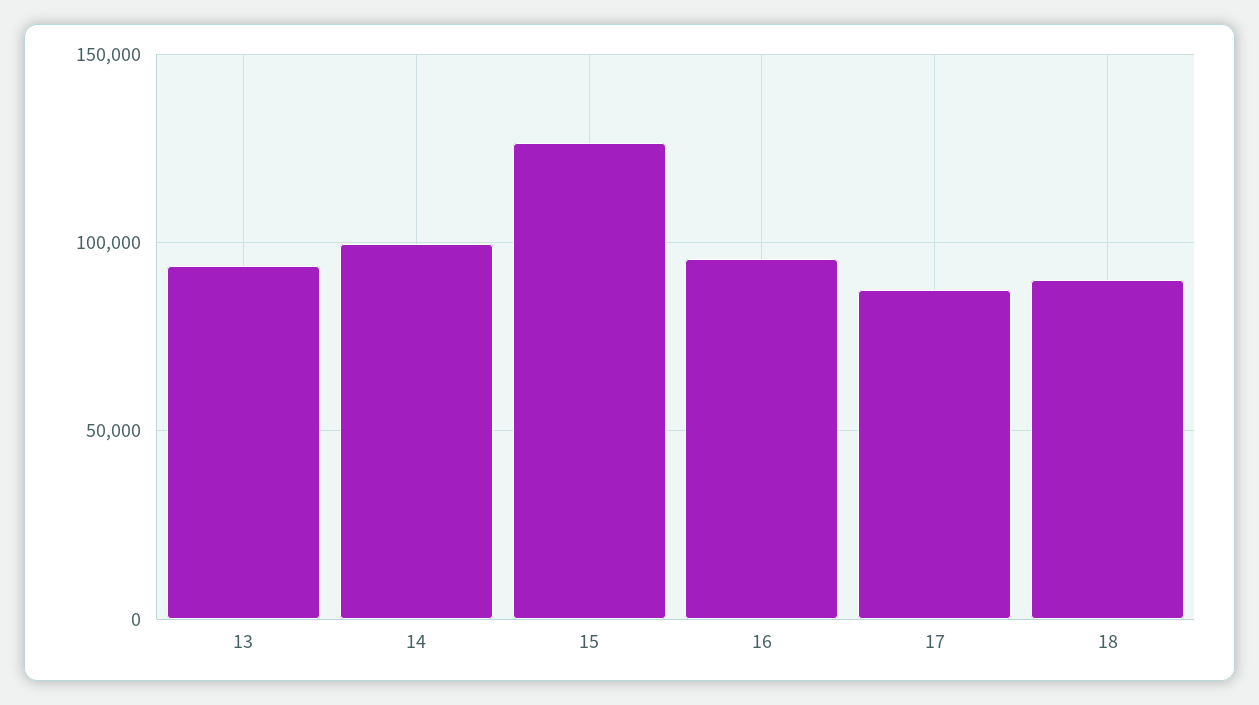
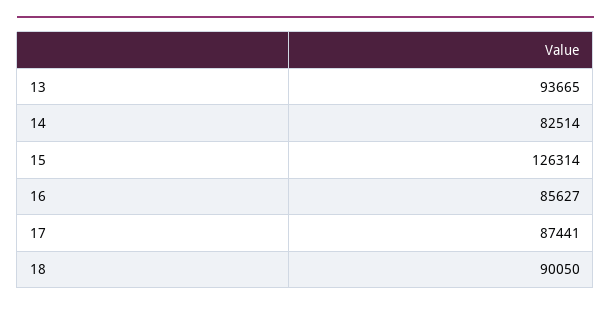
14: 100000 -> 82514
16: 95000 -> 85627

